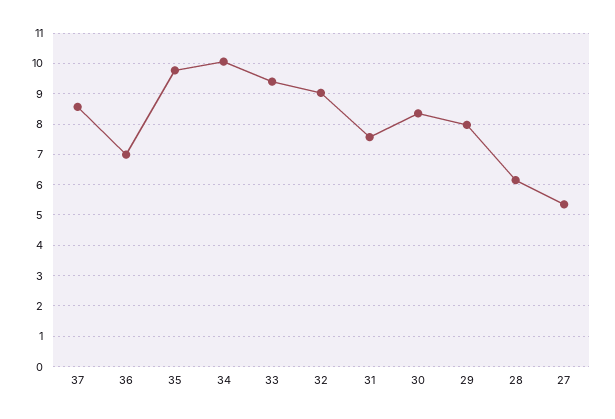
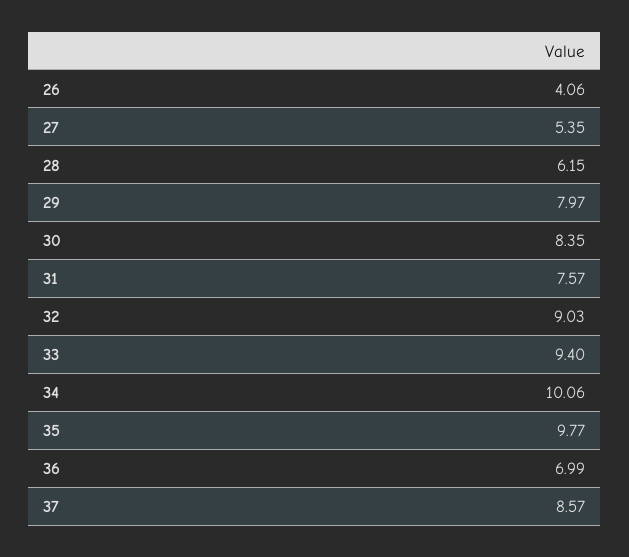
26: none -> 4.06

